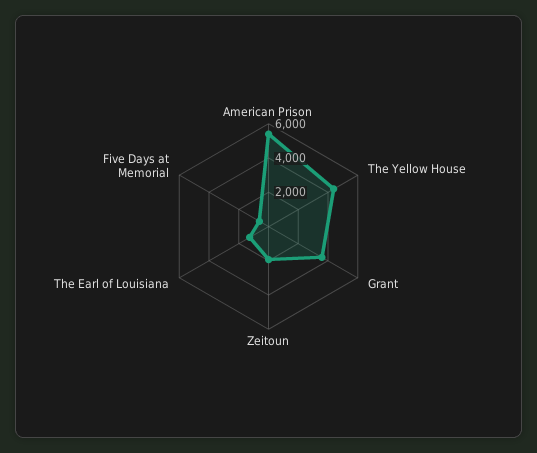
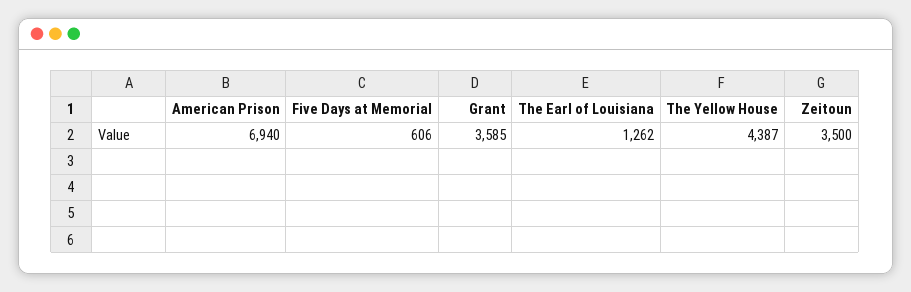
American Prison: 5500 -> 6940
Zeitoun: 2000 -> 3500

